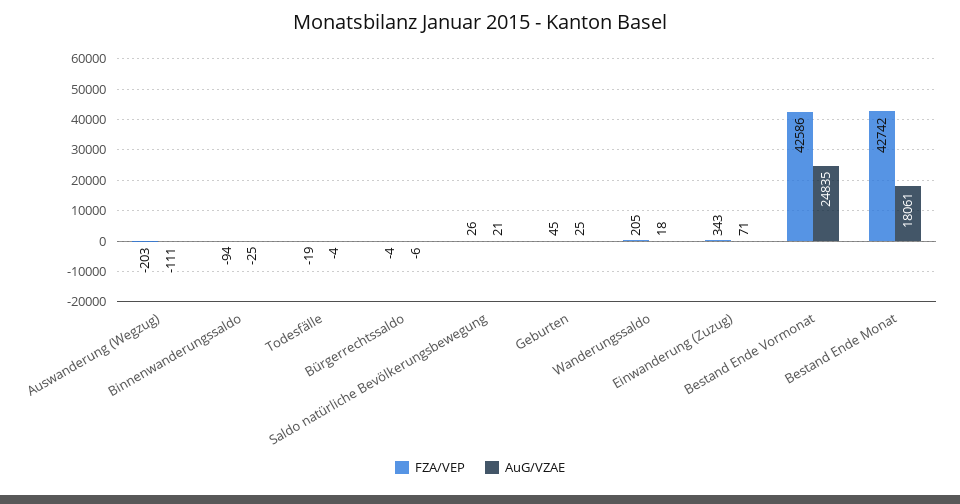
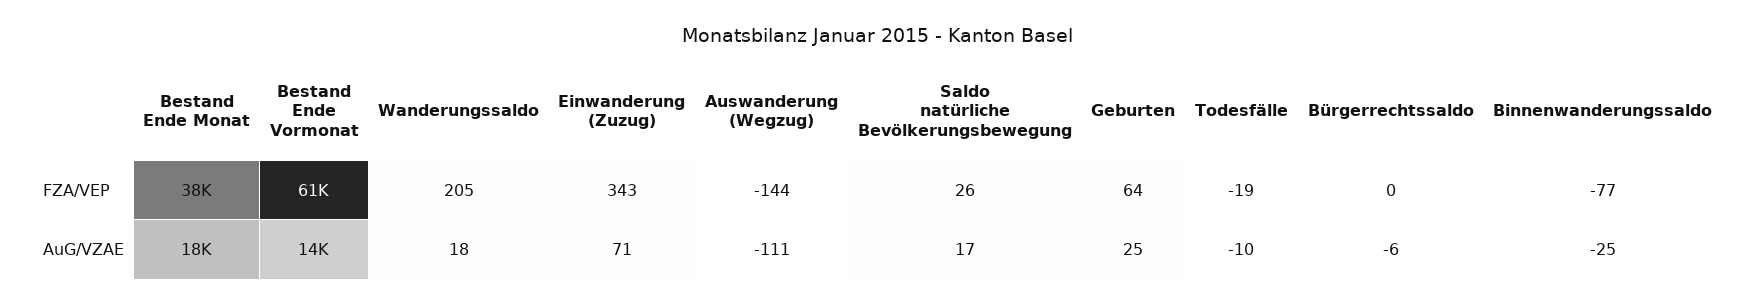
FZA/VEP, Auswanderung (Wegzug): -203 -> -144
FZA/VEP, Binnenwanderungssaldo: -94 -> -77
AuG/VZAE, Todesfälle: -4 -> -10
FZA/VEP, Bürgerrechtssaldo: -4 -> 0
AuG/VZAE, Saldo natürliche Bevölkerungsbewegung: 21 -> 17
FZA/VEP, Geburten: 45 -> 64
FZA/VEP, Bestand Ende Vormonat: 42586 -> 61000
AuG/VZAE, Bestand Ende Vormonat: 24835 -> 14000
FZA/VEP, Bestand Ende Monat: 42742 -> 38000

